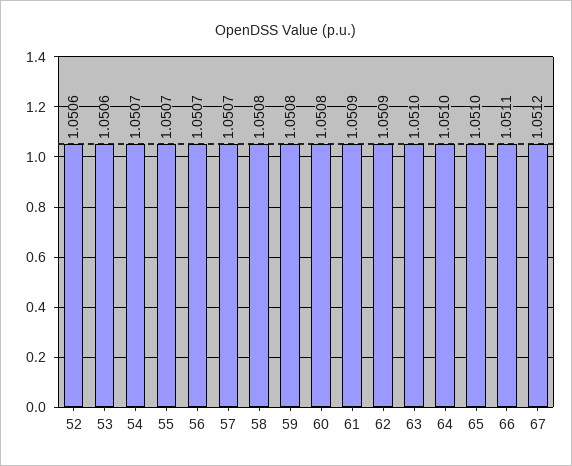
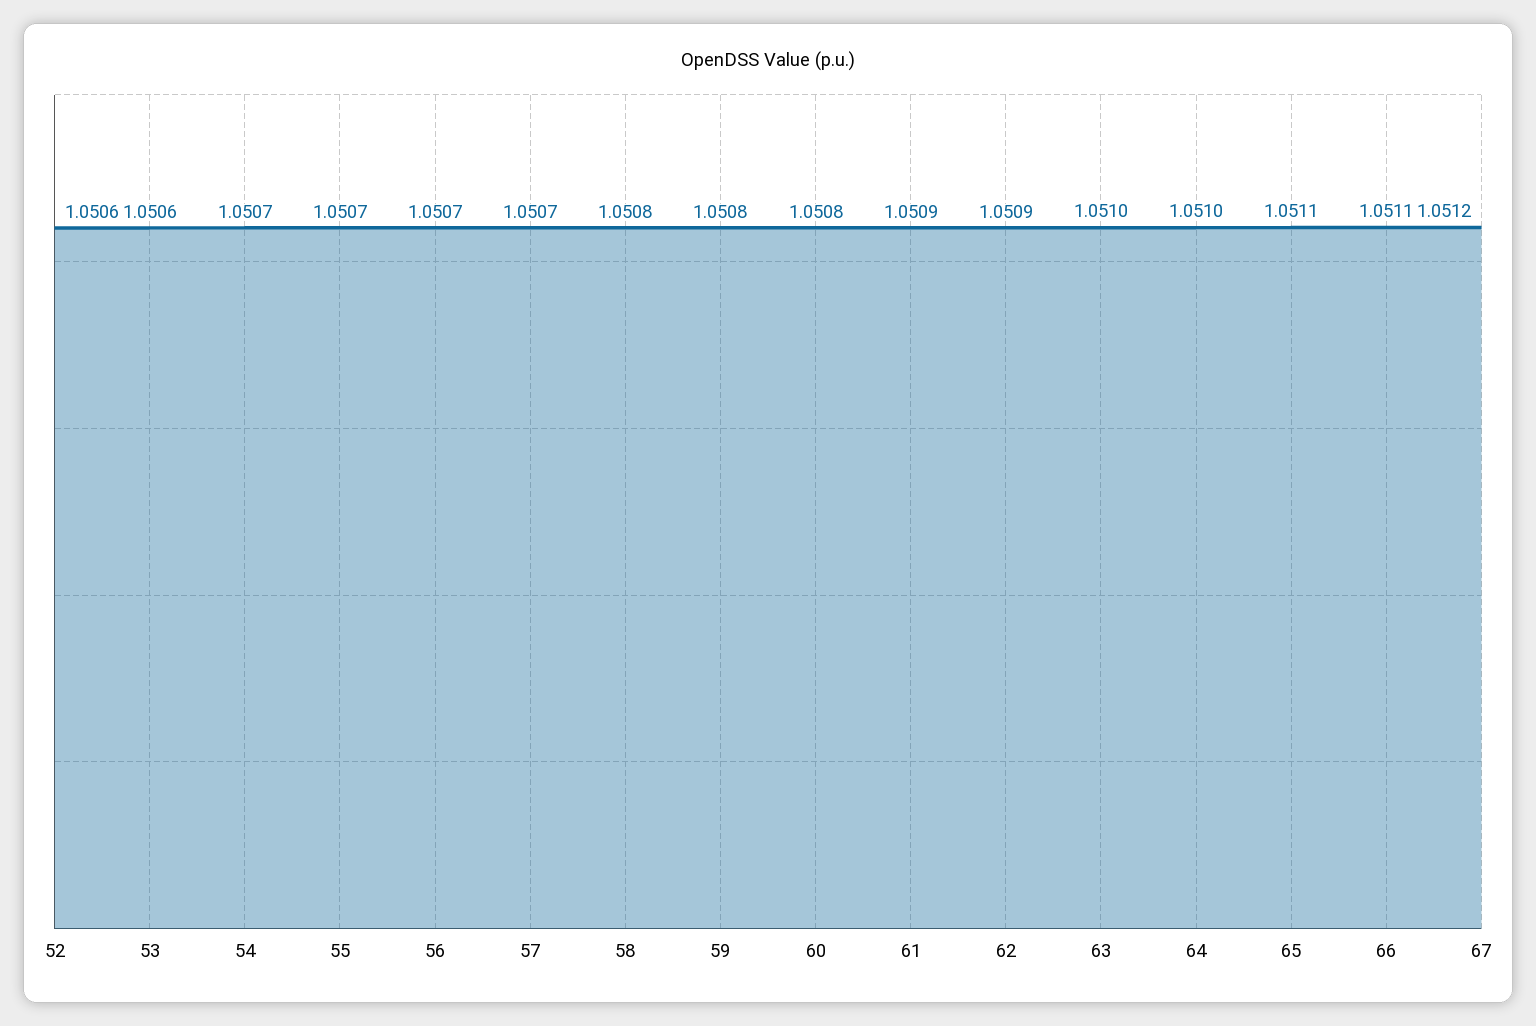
65: 1.051 -> 1.0511

